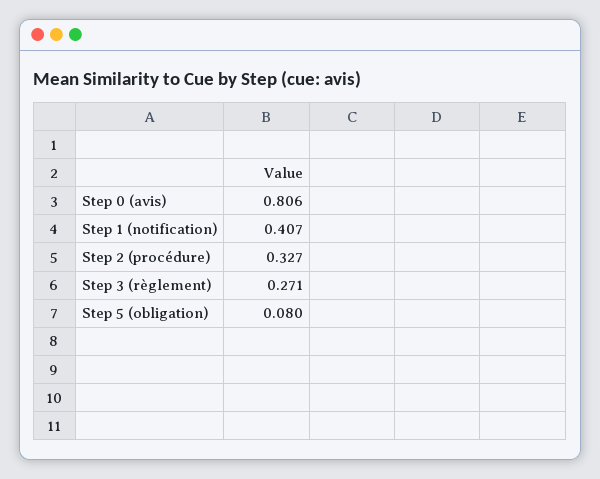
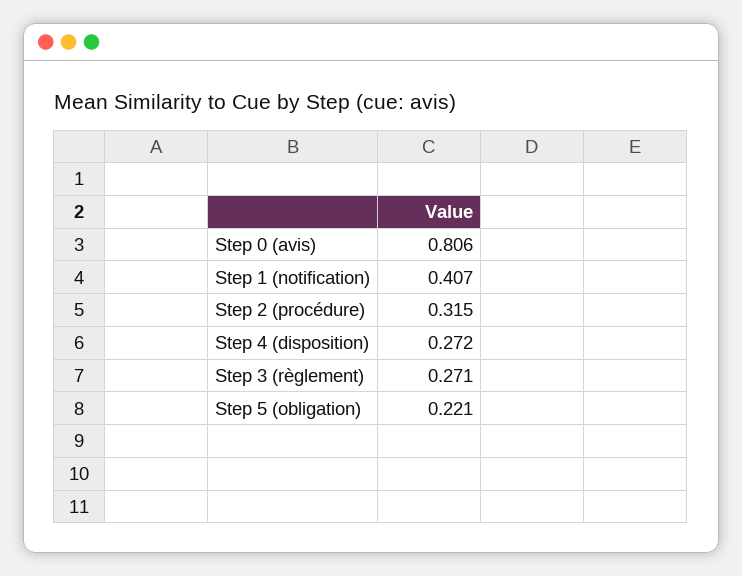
Step 2 (procédure): 0.327 -> 0.315
Step 5 (obligation): 0.08 -> 0.221
Step 4 (disposition): none -> 0.272

